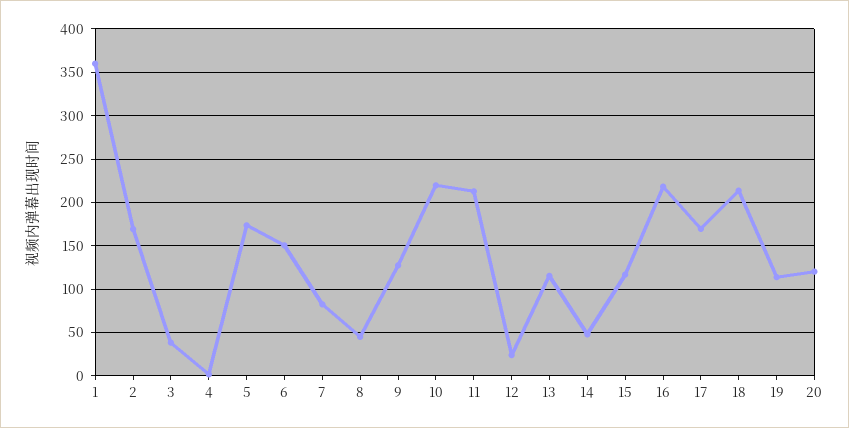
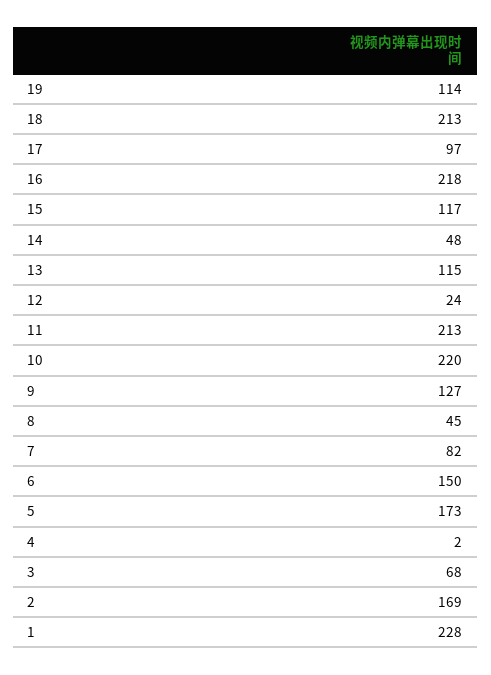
1: 360 -> 228
3: 40 -> 68
17: 170 -> 97
20: 120 -> none

